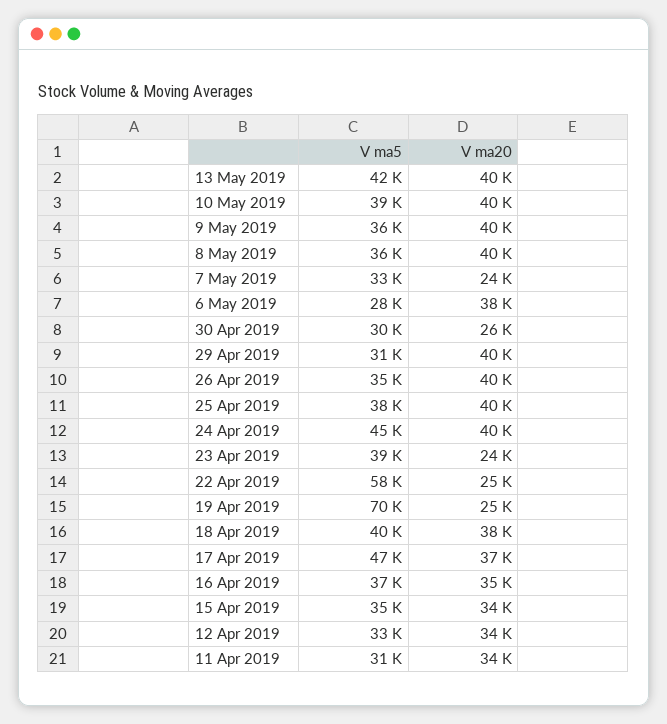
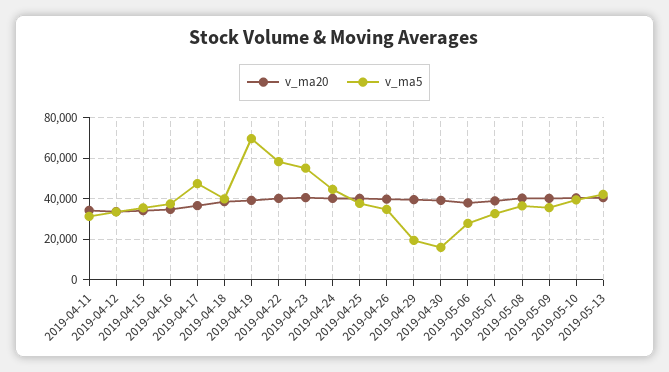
V ma20, 7 May 2019: 24000 -> 40000
V ma5, 30 Apr 2019: 30000 -> 15000
V ma20, 30 Apr 2019: 26000 -> 40000
V ma5, 29 Apr 2019: 31000 -> 20000
V ma5, 23 Apr 2019: 39000 -> 55000
V ma20, 23 Apr 2019: 24000 -> 40000
V ma20, 22 Apr 2019: 25000 -> 40000
V ma20, 19 Apr 2019: 25000 -> 40000

